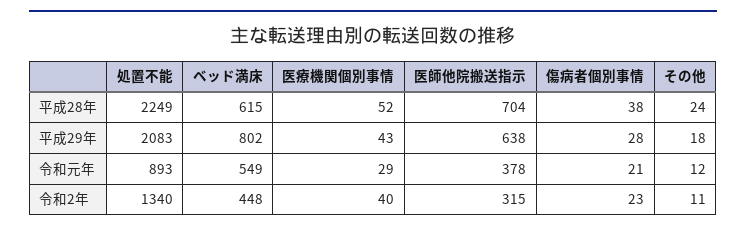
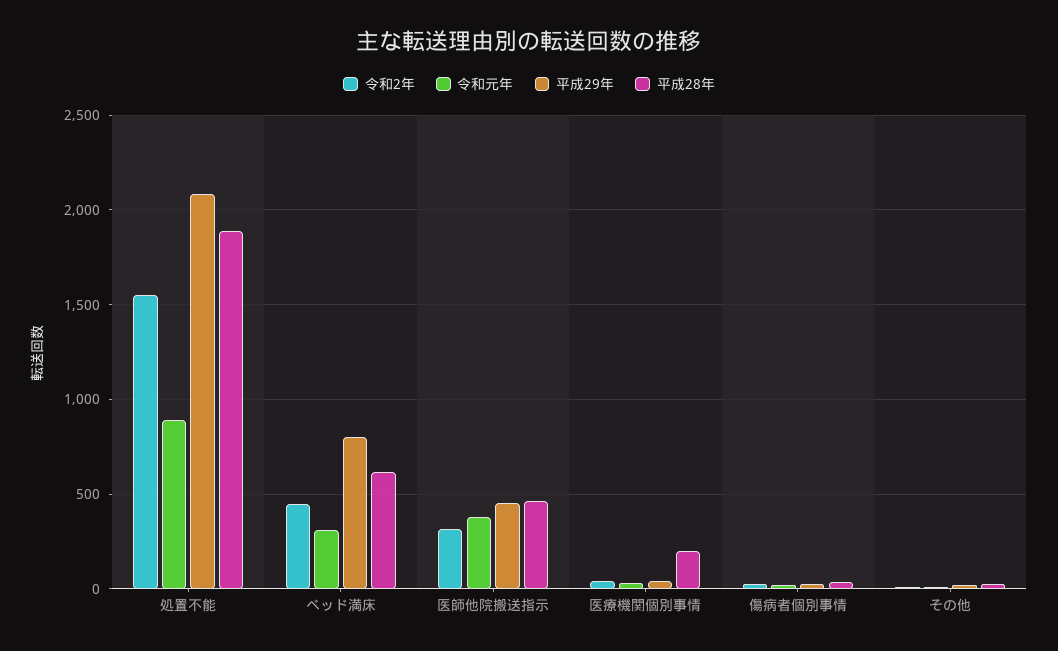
平成28年, 処置不能: 2249 -> 1900
平成28年, 医療機関個別事情: 52 -> 200
平成28年, 医師他院搬送指示: 704 -> 450
平成29年, 医師他院搬送指示: 638 -> 450
令和元年, ベッド満床: 549 -> 300
令和2年, 処置不能: 1340 -> 1550

